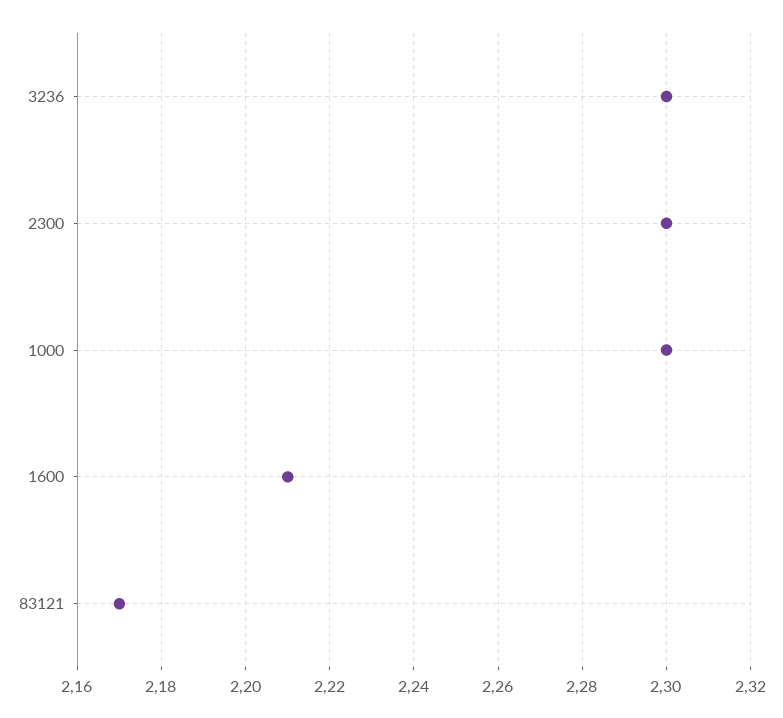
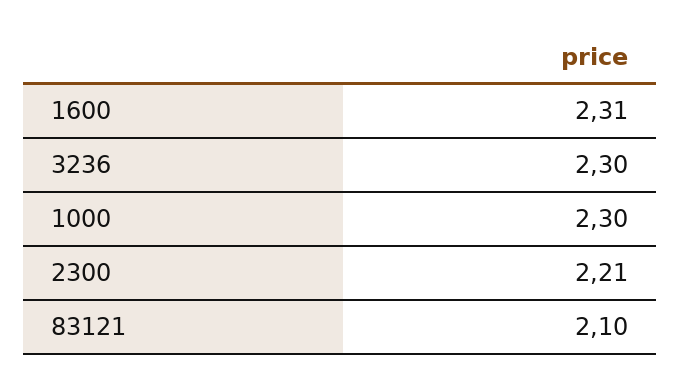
2300: 2.3 -> 2.21
1600: 2.21 -> 2.31
83121: 2.17 -> 2.1

